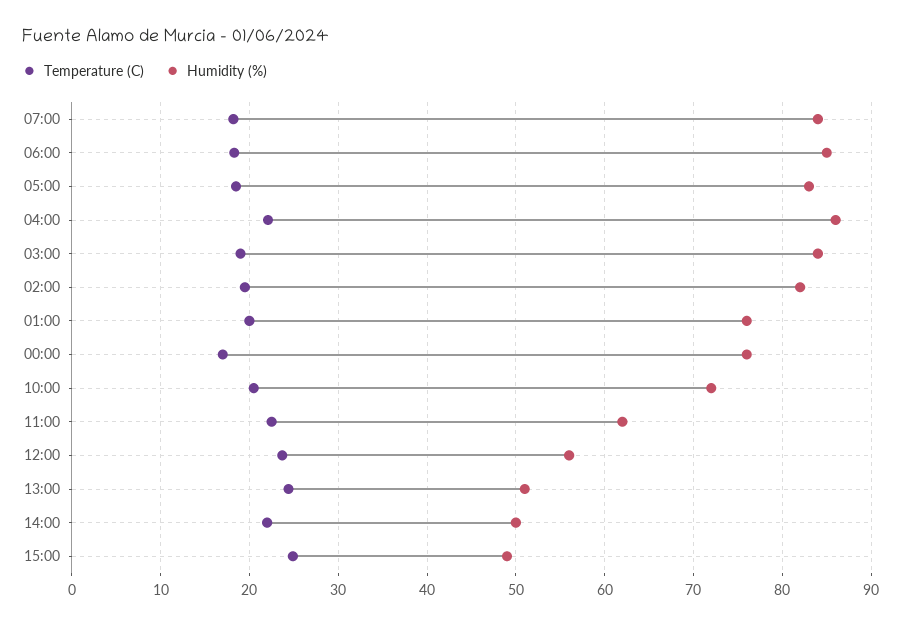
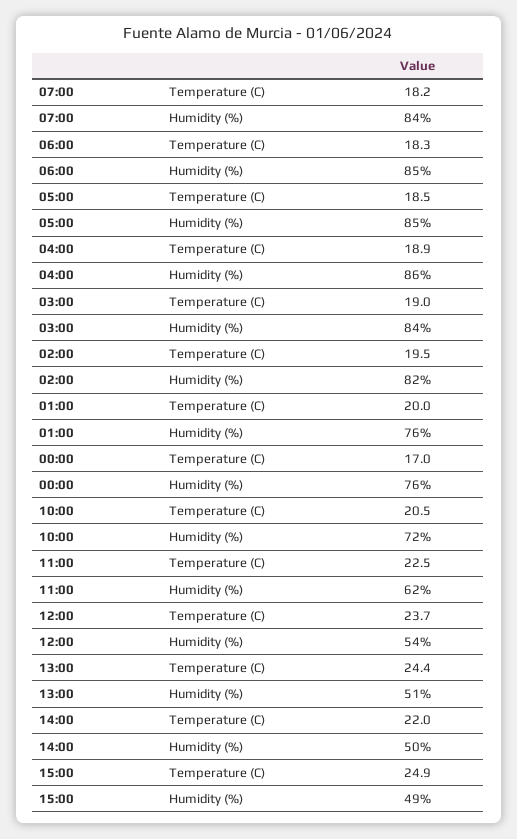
Humidity (%), 05:00: 83 -> 85
Temperature (C), 04:00: 22 -> 18.9
Humidity (%), 12:00: 56 -> 54

